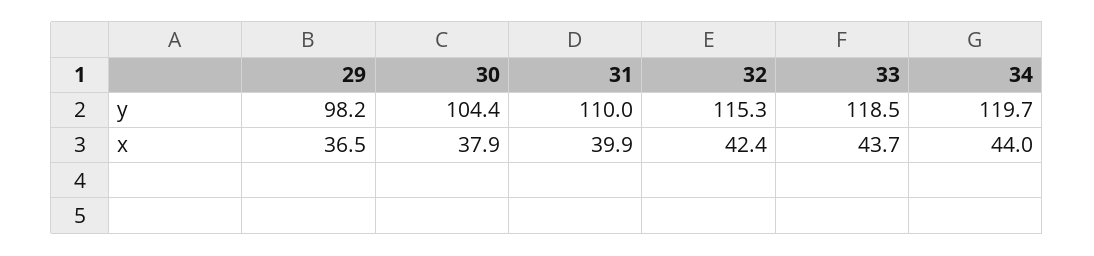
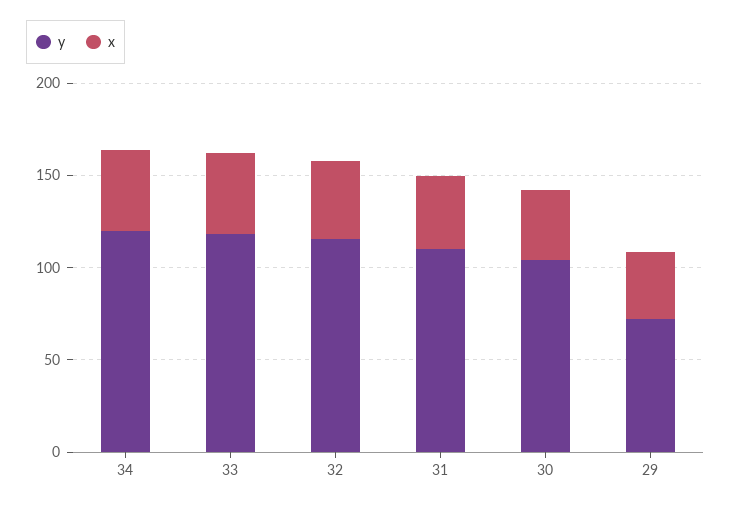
y, 29: 98.2 -> 70

